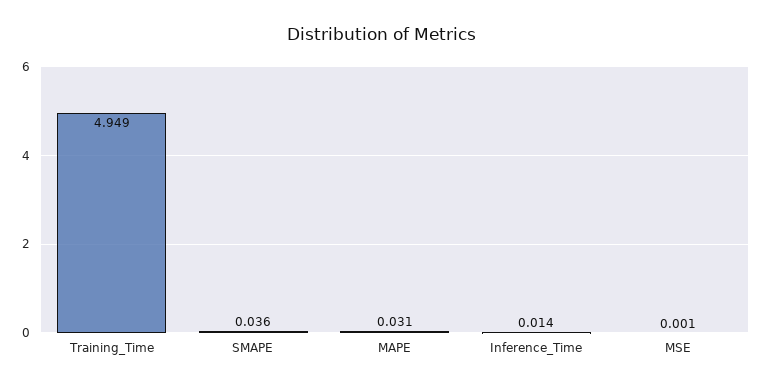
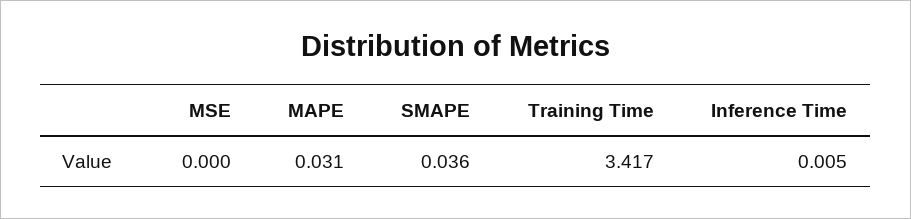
Training_Time: 4.949 -> 3.417
Inference_Time: 0.014 -> 0.005
MSE: 0.001 -> 0

